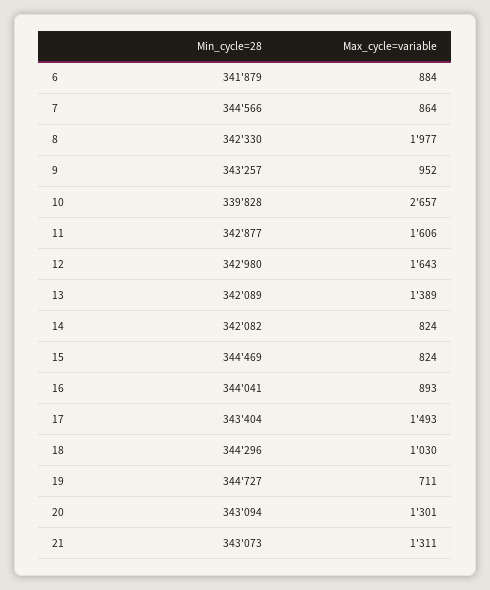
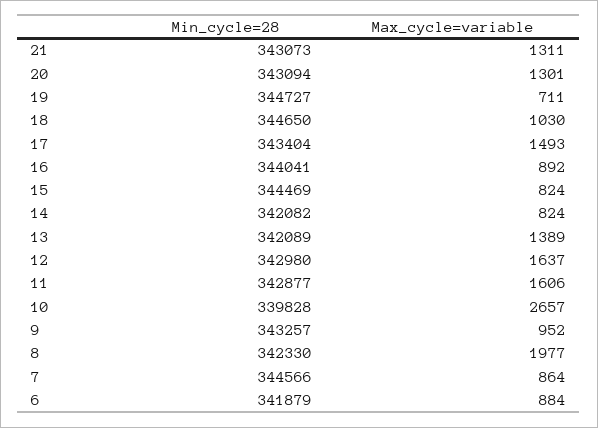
Max_cycle=variable, 12: 1643 -> 1637
Max_cycle=variable, 16: 893 -> 892
Min_cycle=28, 18: 344296 -> 344650

